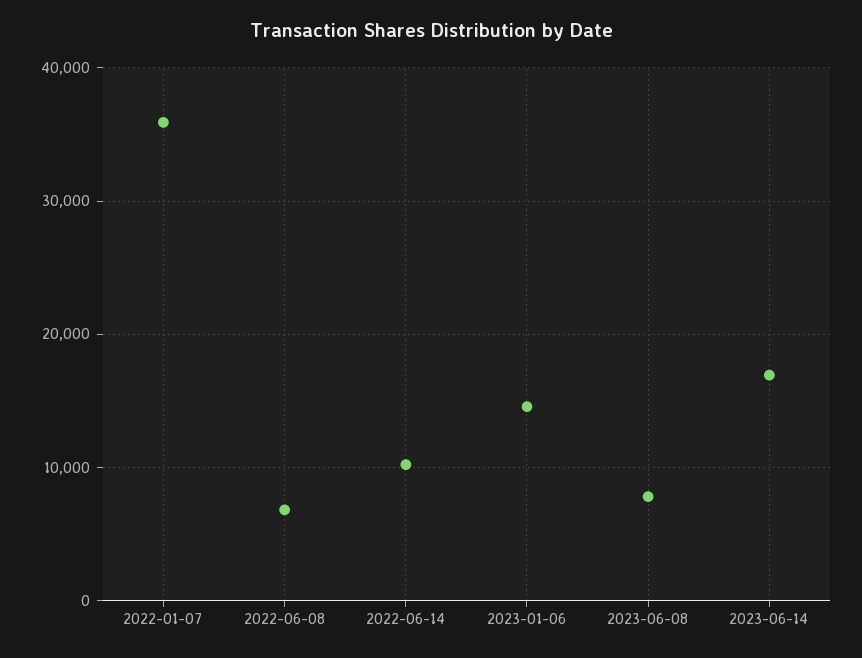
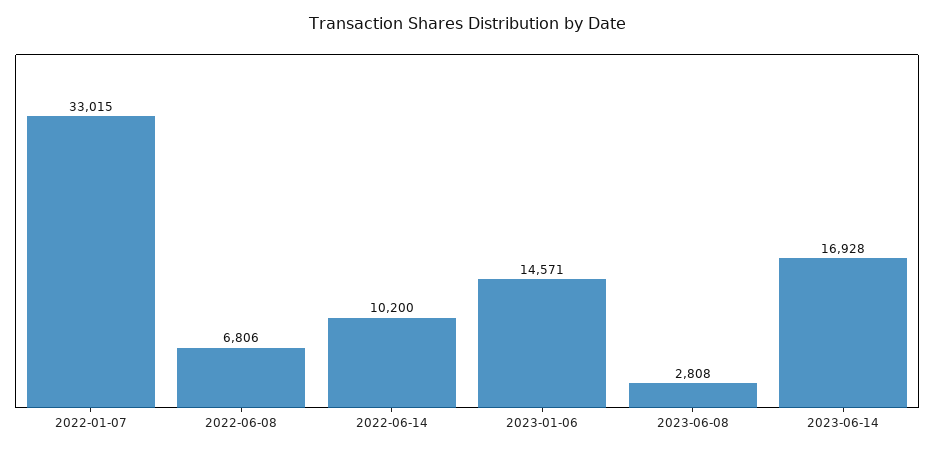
2022-01-07: 36000 -> 33015
2023-06-08: 8000 -> 2808

